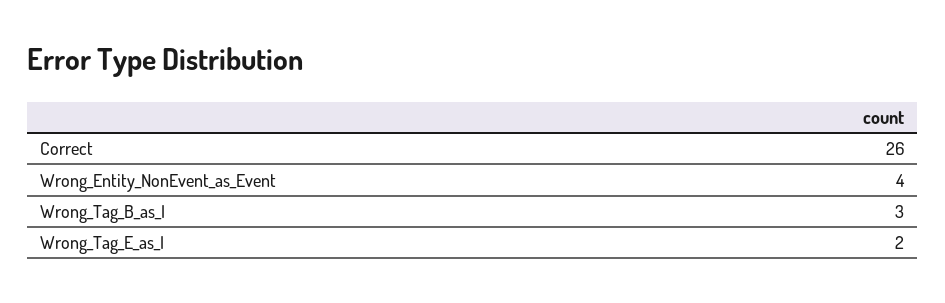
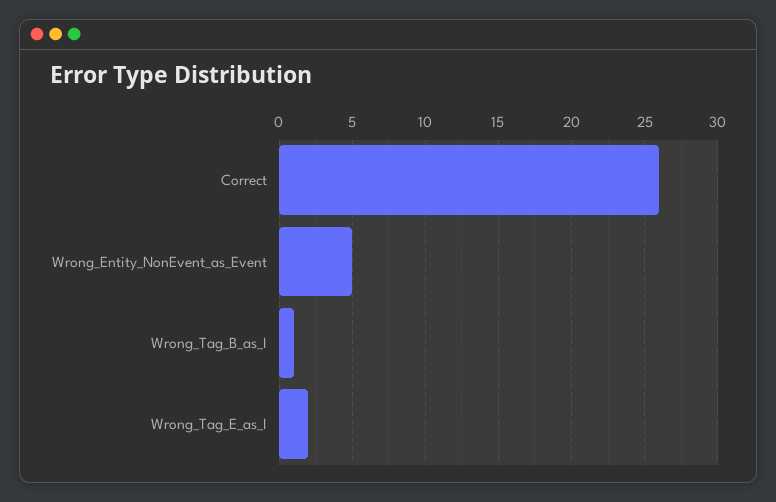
Wrong_Entity_NonEvent_as_Event: 4 -> 5
Wrong_Tag_B_as_I: 3 -> 1

